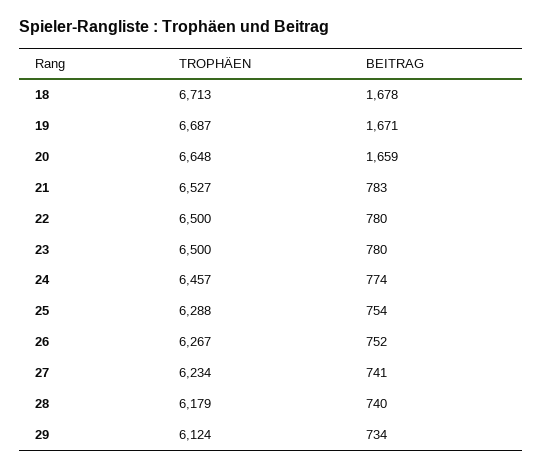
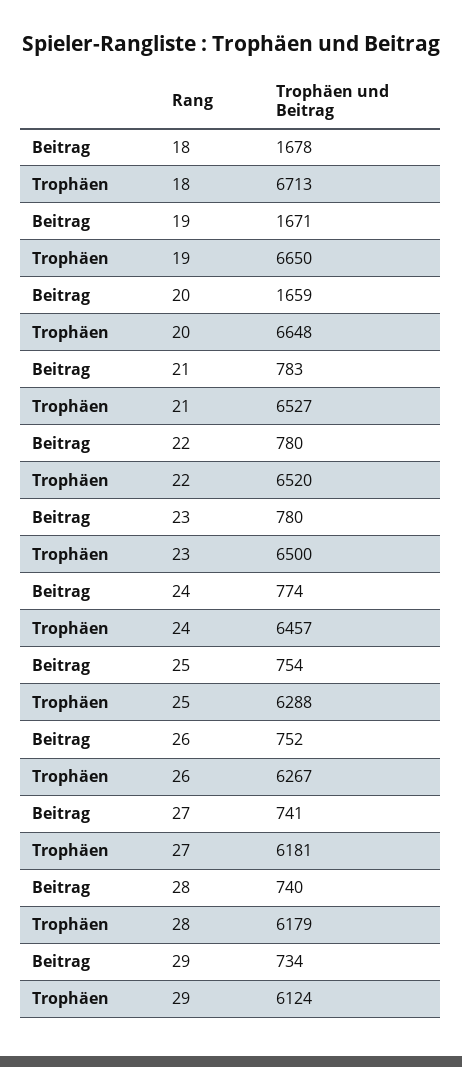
TROPHÄEN, 19: 6687 -> 6650
TROPHÄEN, 22: 6500 -> 6520
TROPHÄEN, 27: 6234 -> 6181

